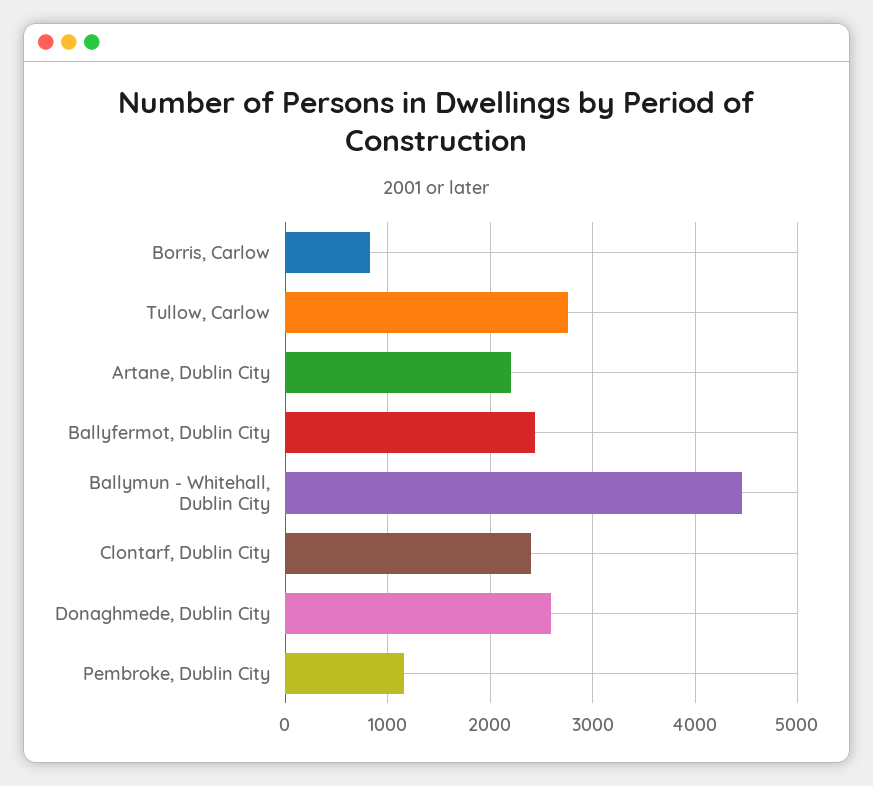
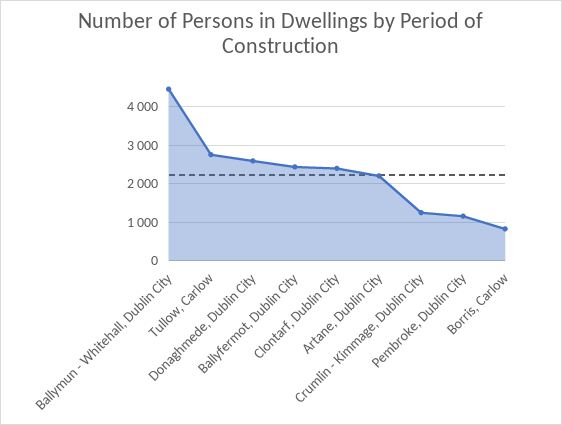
Crumlin - Kimmage, Dublin City: none -> 1200

